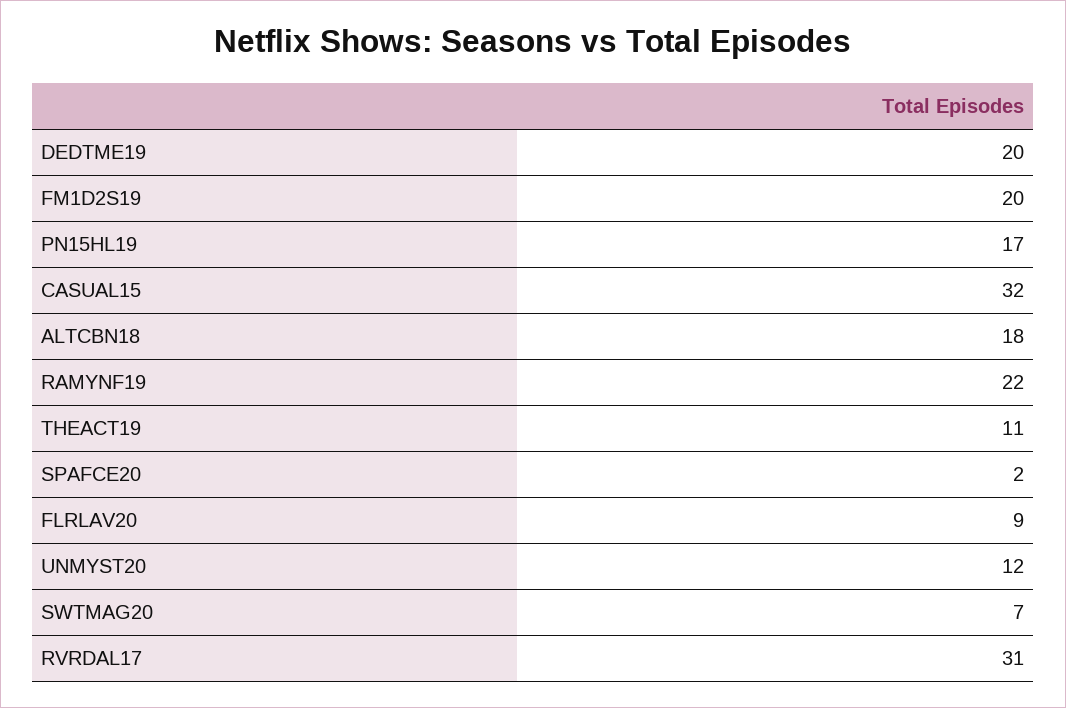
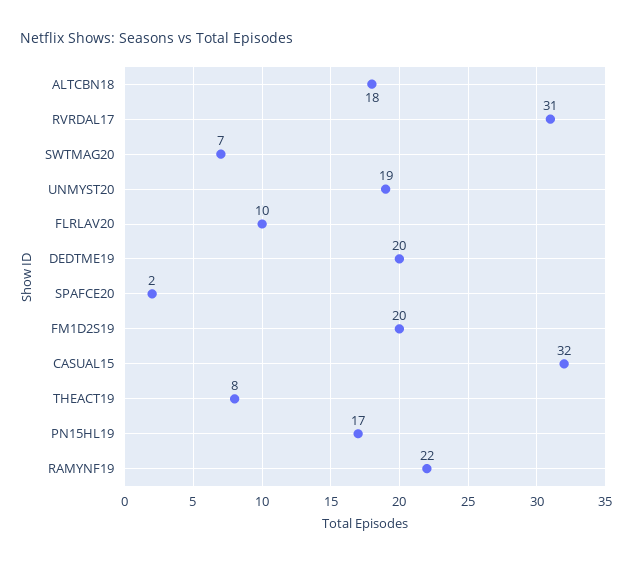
THEACT19: 11 -> 8
FLRLAV20: 9 -> 10
UNMYST20: 12 -> 19

